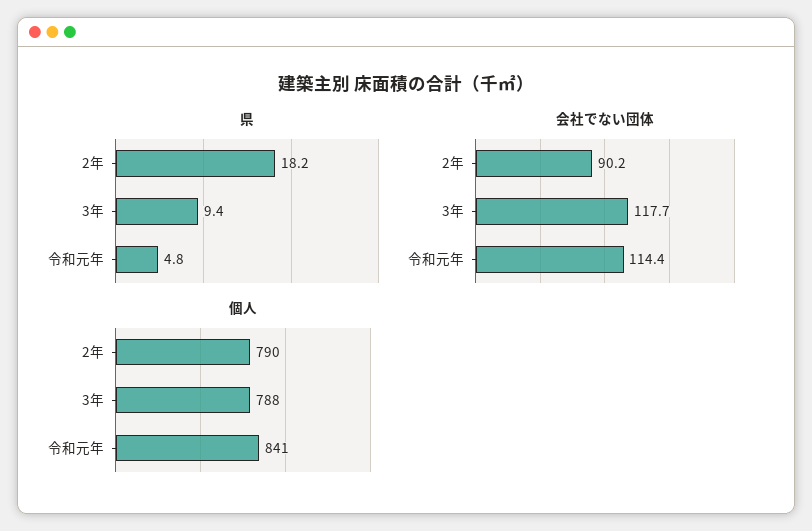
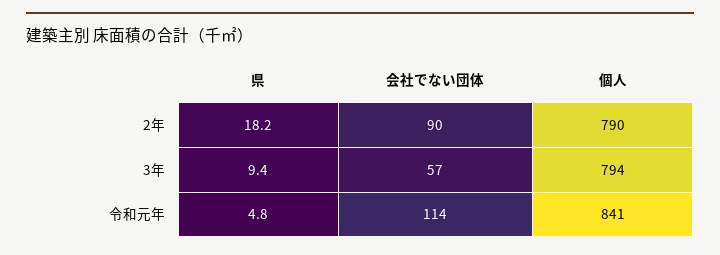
会社でない団体, 3年: 117.7 -> 57
個人, 3年: 788 -> 794

